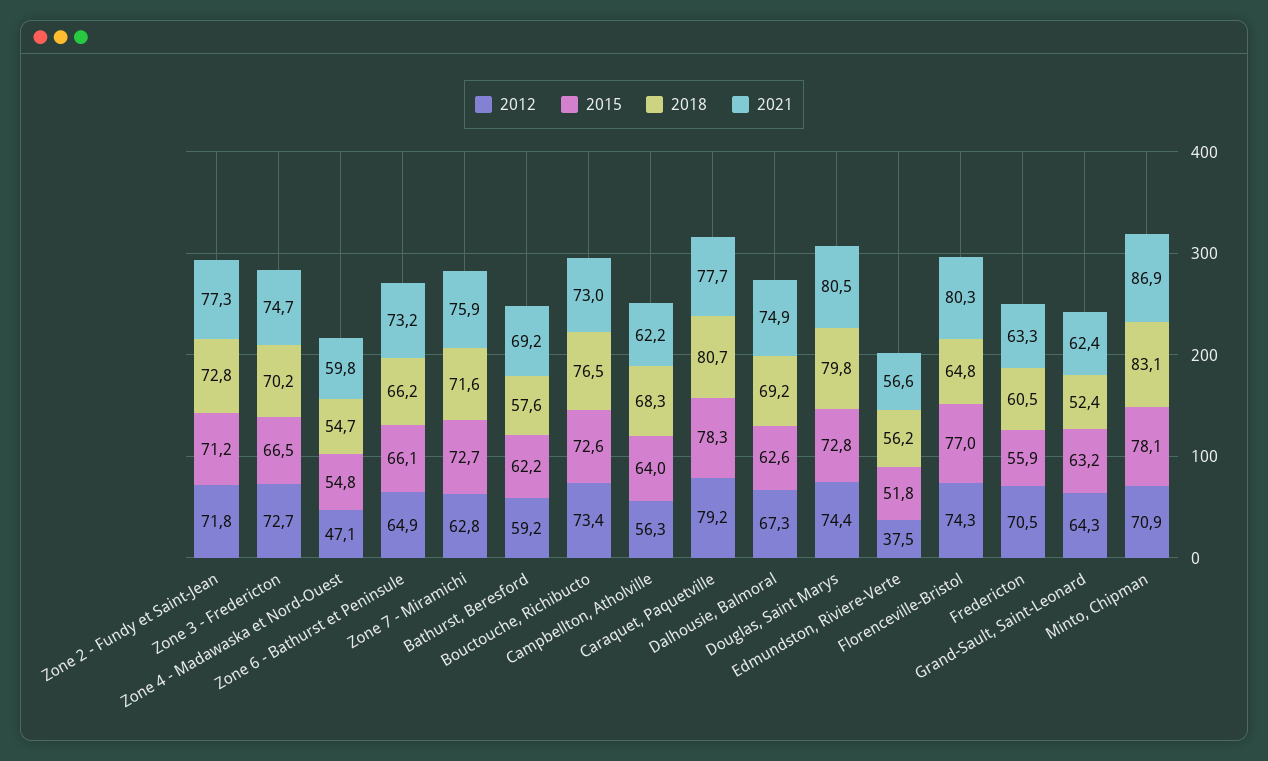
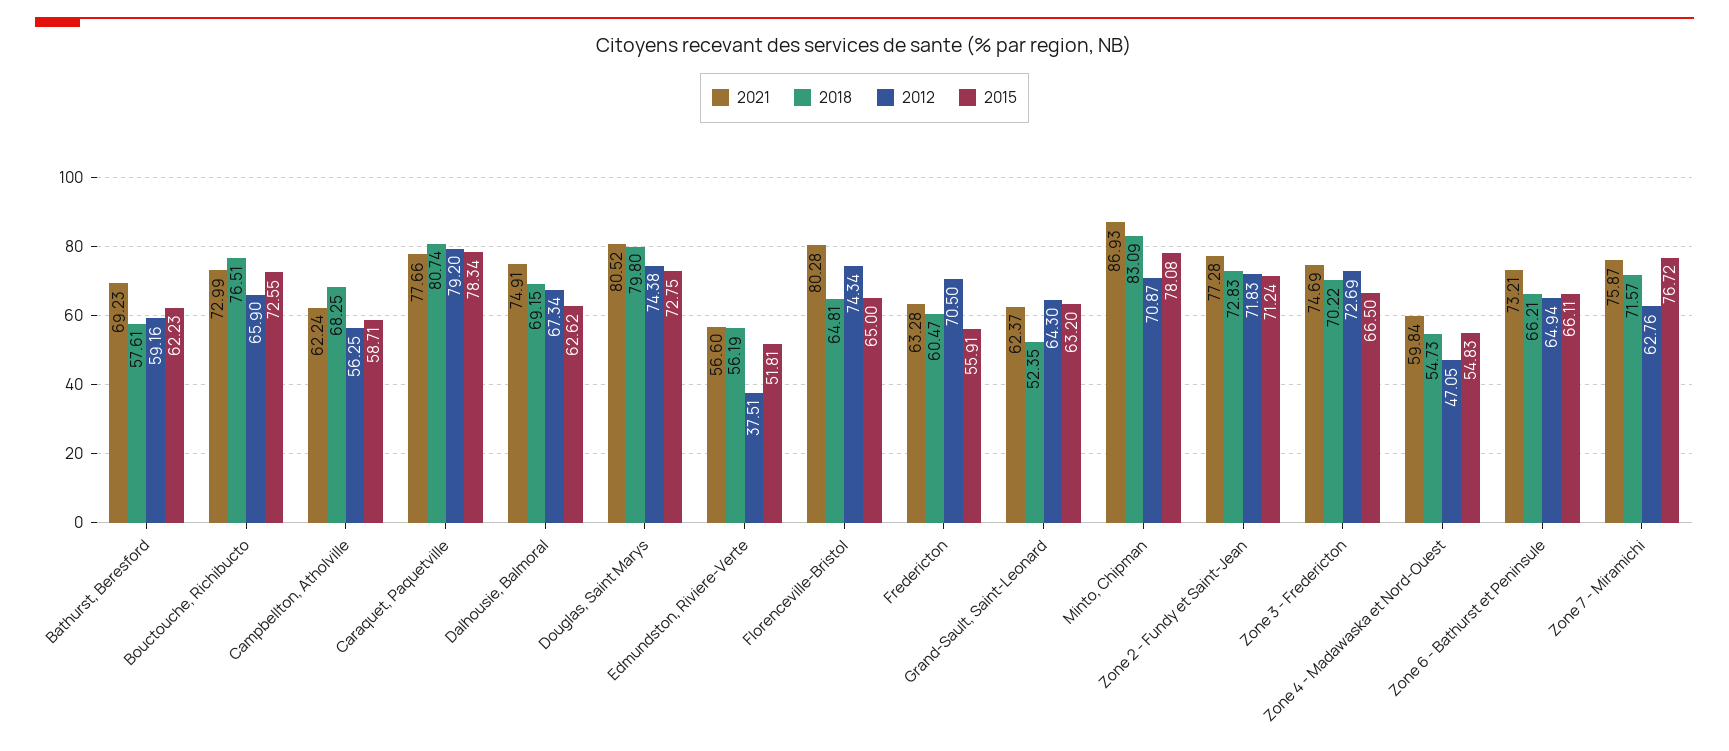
2015, Zone 7 - Miramichi: 72.7 -> 76.72
2012, Bouctouche, Richibucto: 73.4 -> 65.9
2015, Campbellton, Atholville: 64 -> 58.71
2015, Florenceville-Bristol: 77 -> 65

